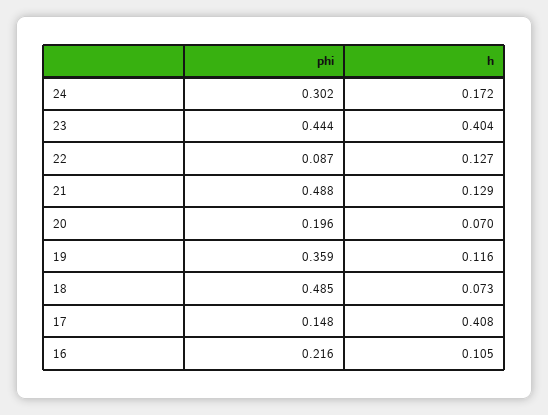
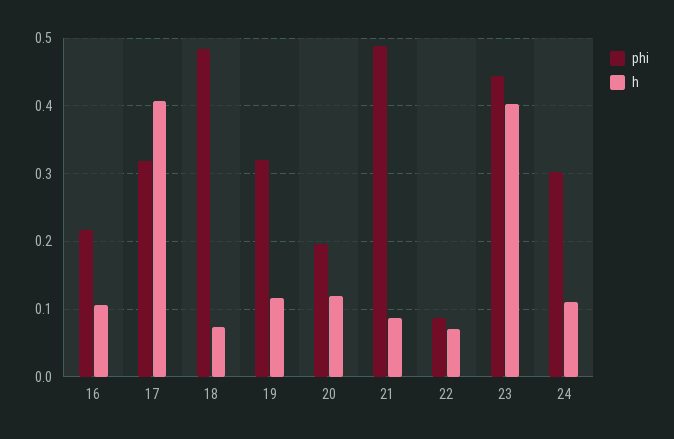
h, 24: 0.172 -> 0.11
h, 22: 0.127 -> 0.07
h, 21: 0.129 -> 0.09
h, 20: 0.07 -> 0.12
phi, 19: 0.359 -> 0.32
phi, 17: 0.148 -> 0.32

